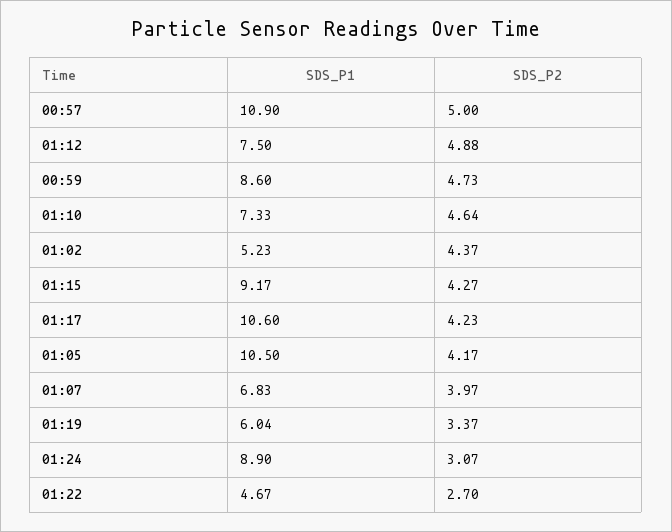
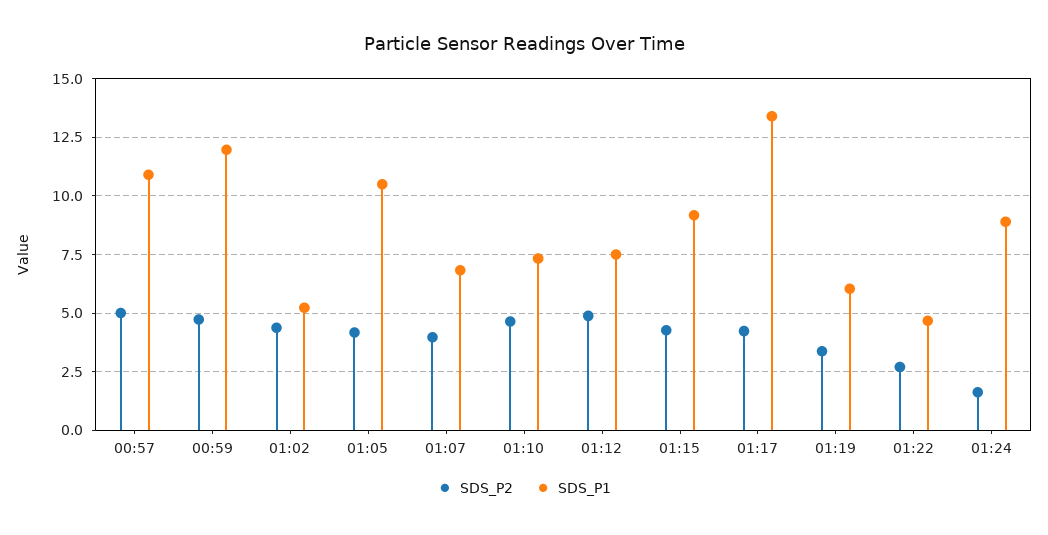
SDS_P1, 00:59: 8.6 -> 12
SDS_P1, 01:17: 10.6 -> 13.5
SDS_P2, 01:24: 3.07 -> 1.5

